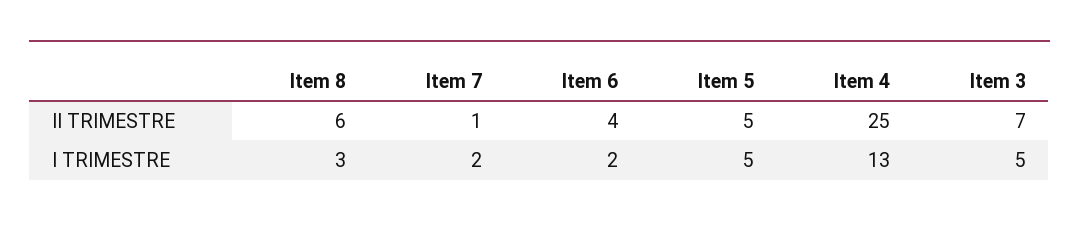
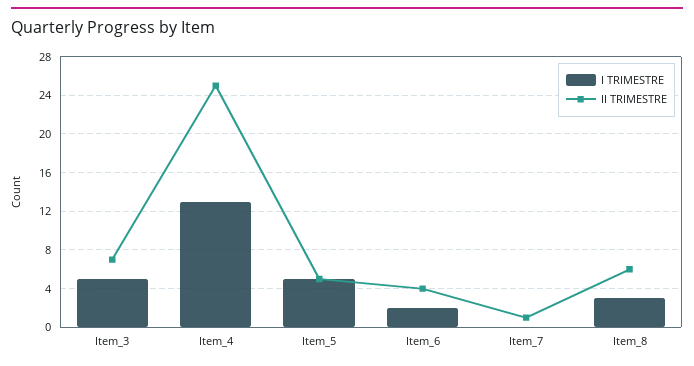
I TRIMESTRE, Item 7: 2 -> 0

